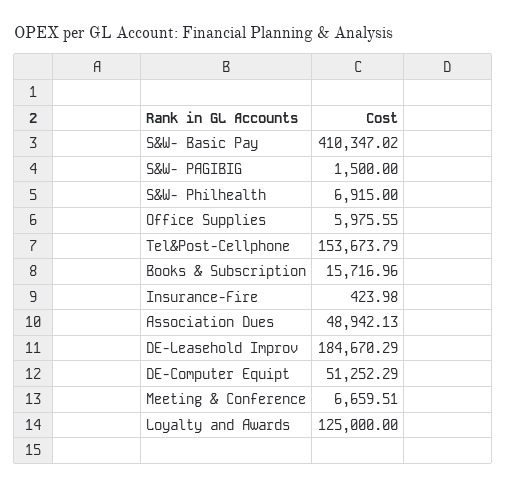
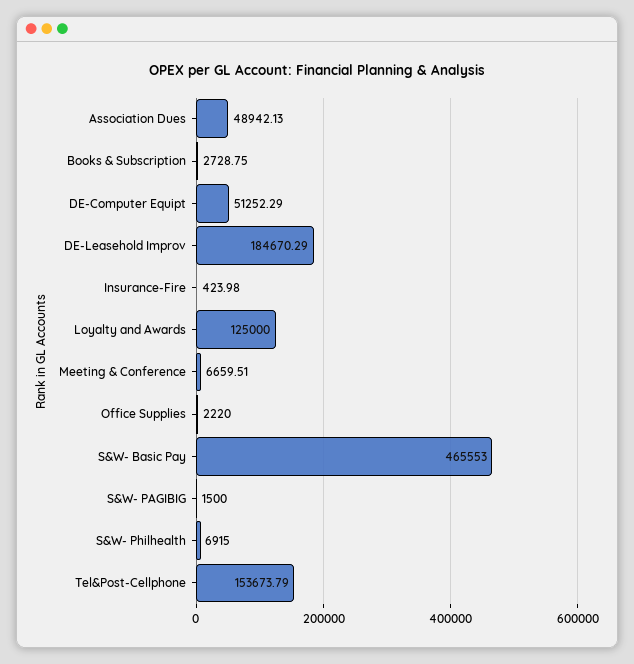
S&W- Basic Pay: 410347.02 -> 465553
Office Supplies: 5975.55 -> 2220
Books & Subscription: 15716.96 -> 2728.75

